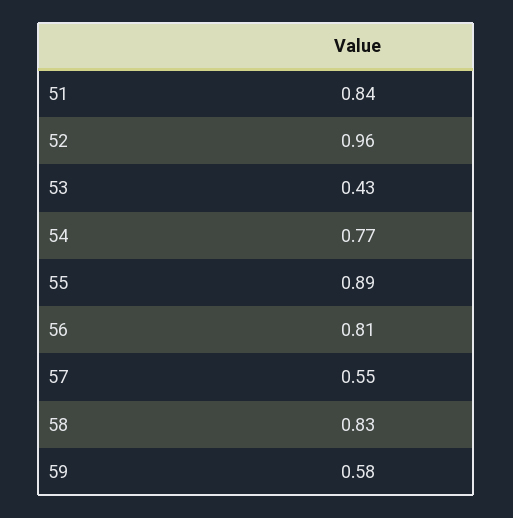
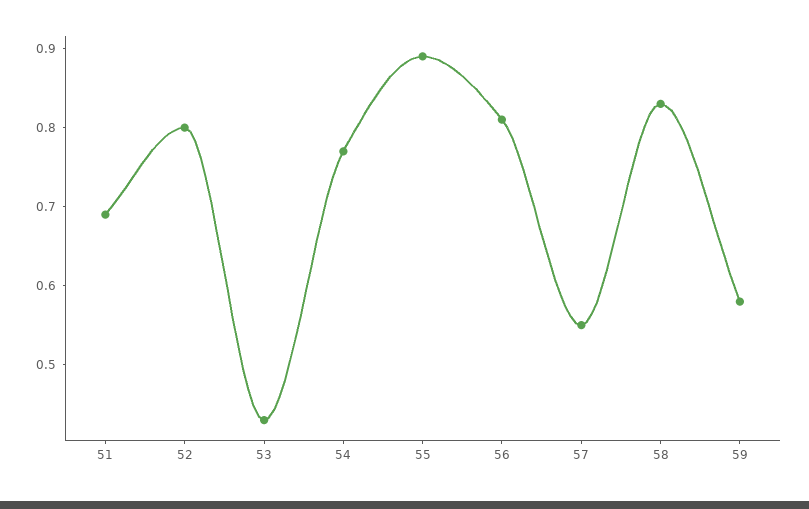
51: 0.84 -> 0.7
52: 0.96 -> 0.8

